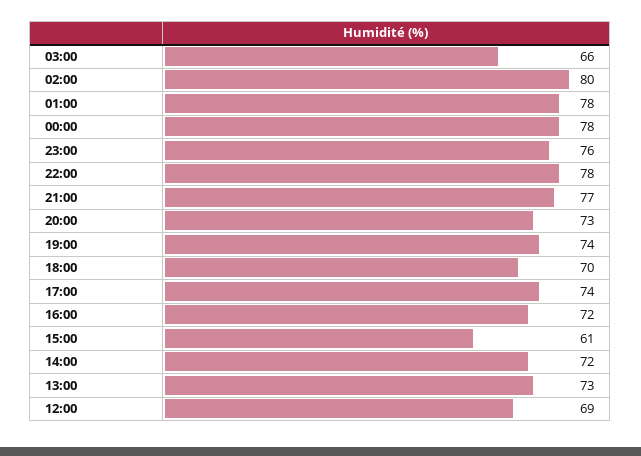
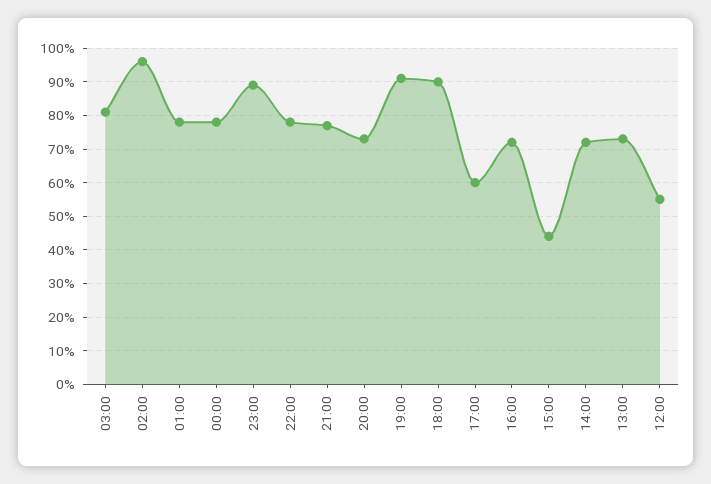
03:00: 66 -> 80
02:00: 80 -> 95
23:00: 76 -> 90
19:00: 74 -> 90
18:00: 70 -> 90
17:00: 74 -> 60
15:00: 61 -> 45
12:00: 69 -> 55

